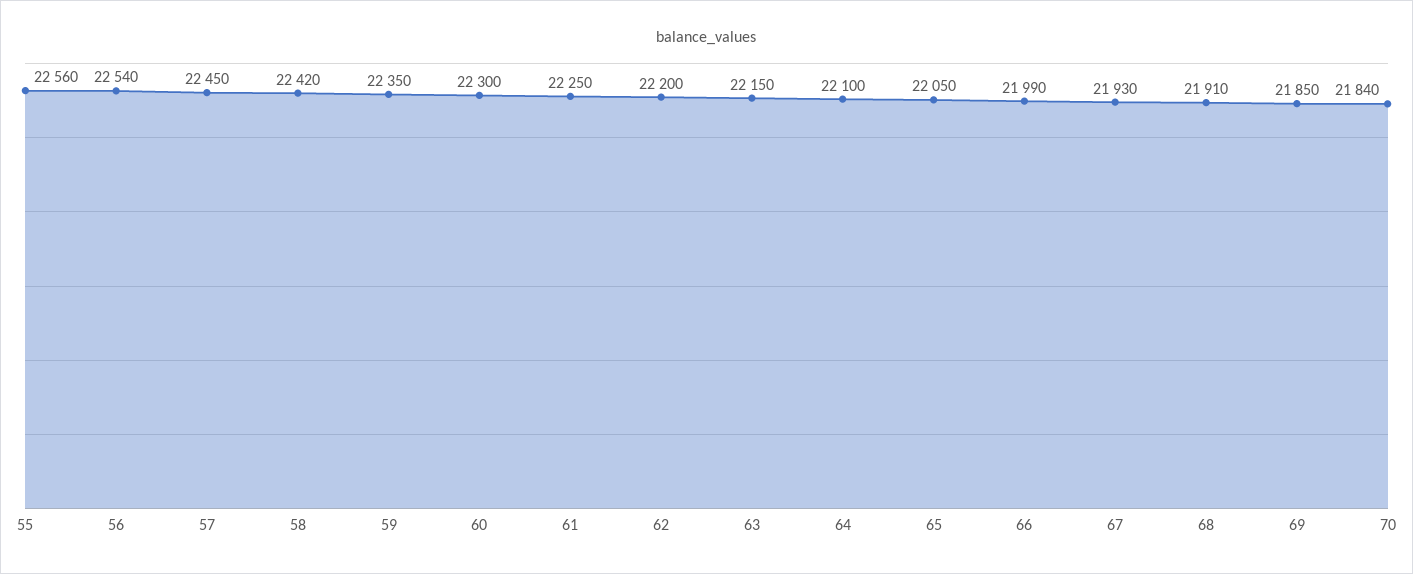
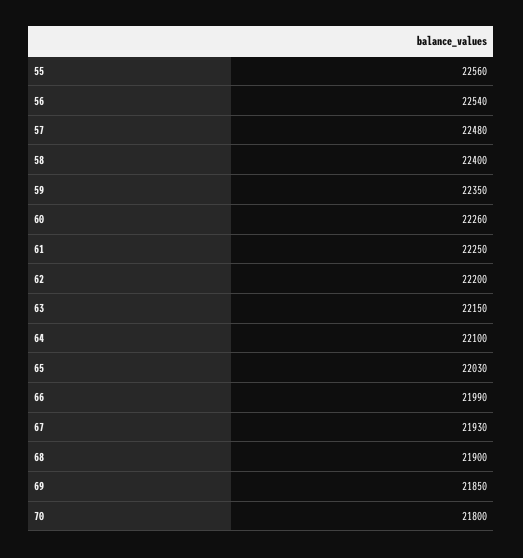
57: 22450 -> 22480
58: 22420 -> 22400
60: 22300 -> 22260
65: 22050 -> 22030
68: 21910 -> 21900
70: 21840 -> 21800

